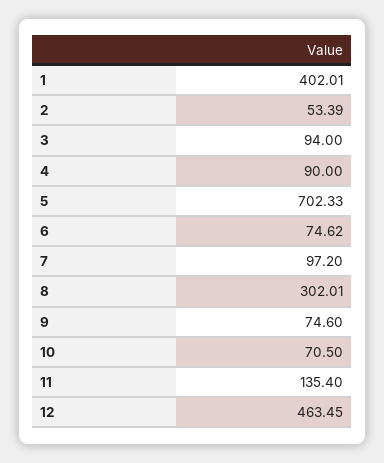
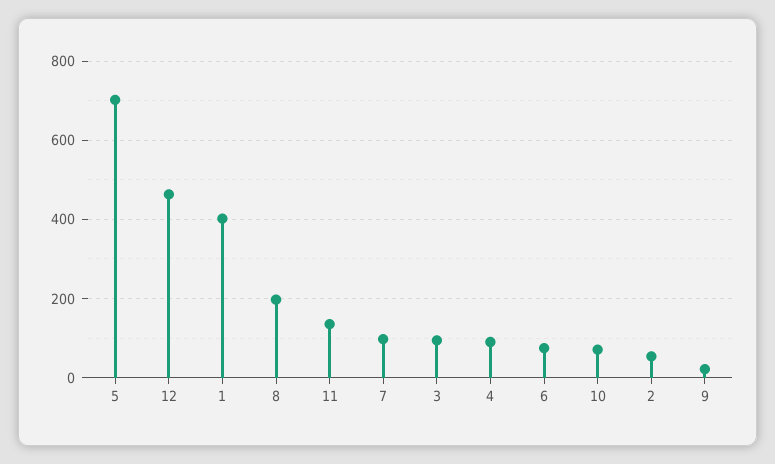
8: 302.01 -> 200
9: 74.6 -> 20

